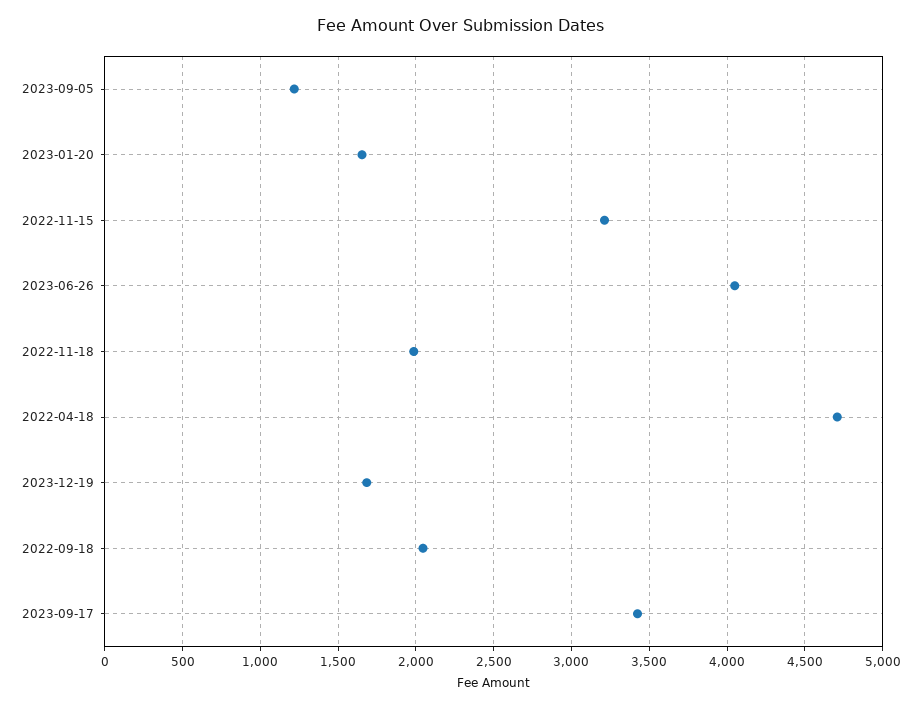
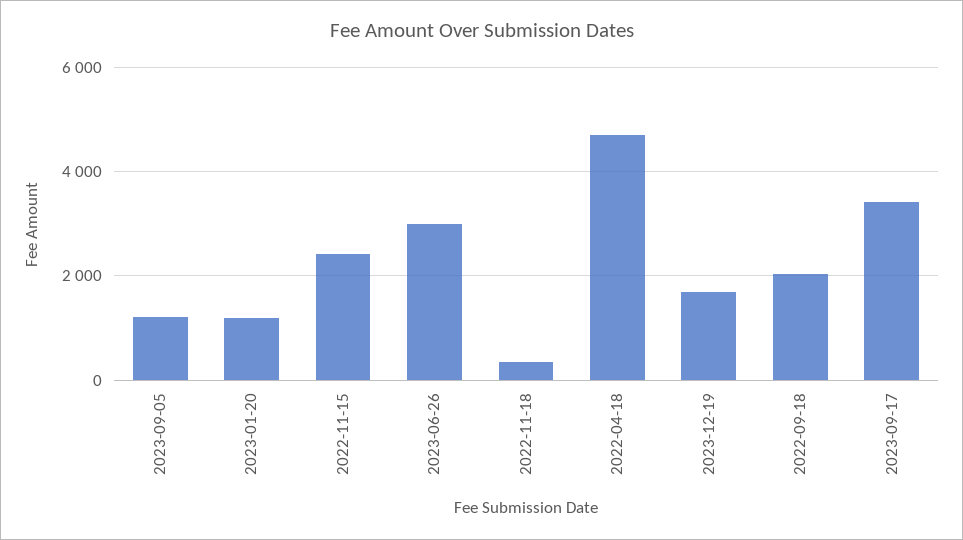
2023-01-20: 1650 -> 1200
2022-11-15: 3200 -> 2400
2023-06-26: 4050 -> 3000
2022-11-18: 2000 -> 400

